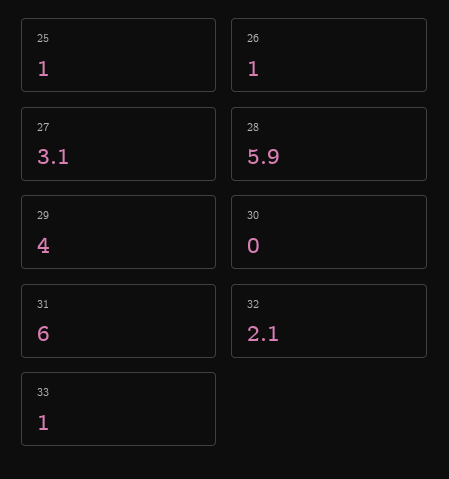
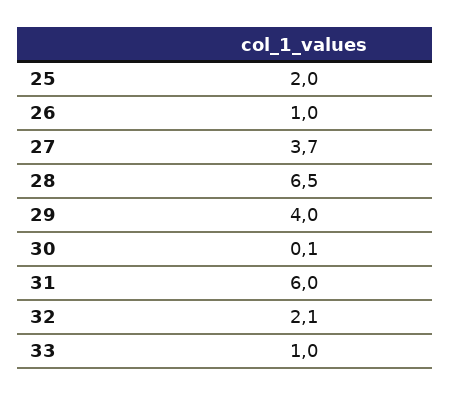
25: 1 -> 2
27: 3.1 -> 3.7
28: 5.9 -> 6.5
30: 0 -> 0.1

